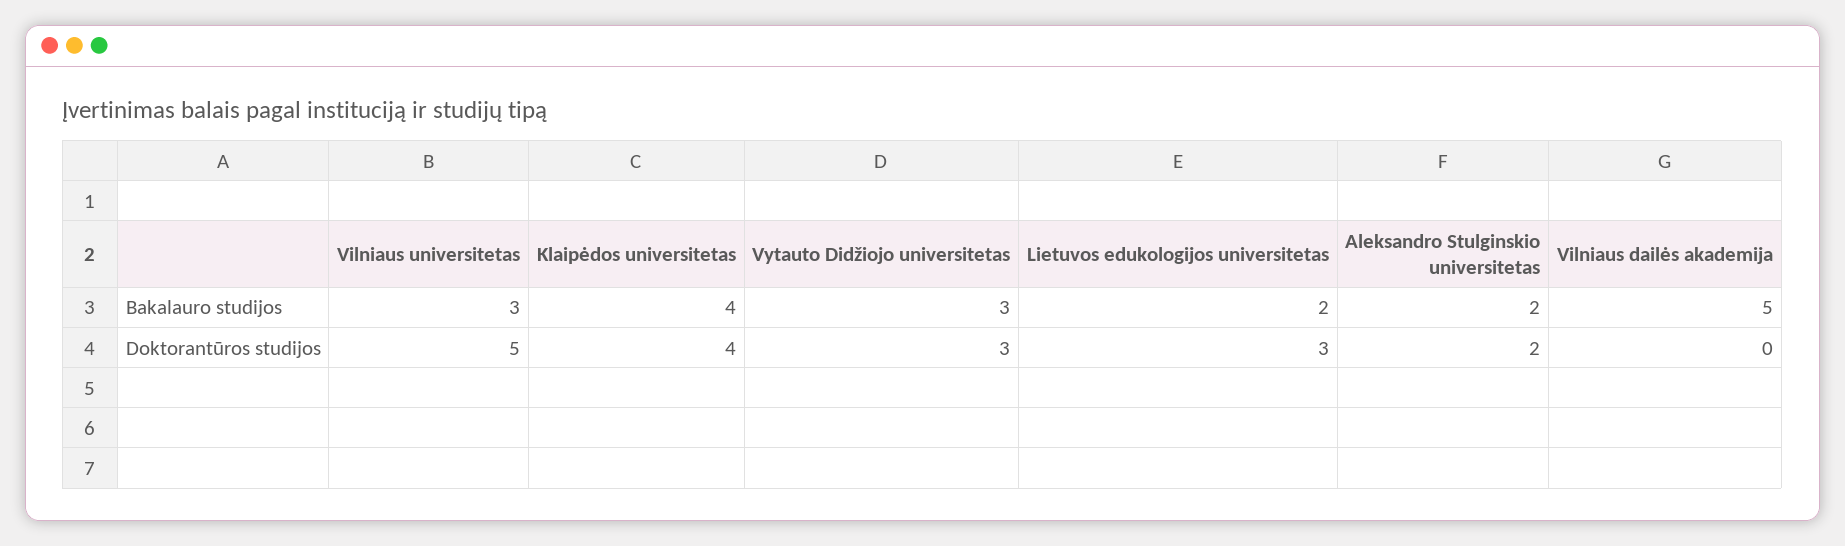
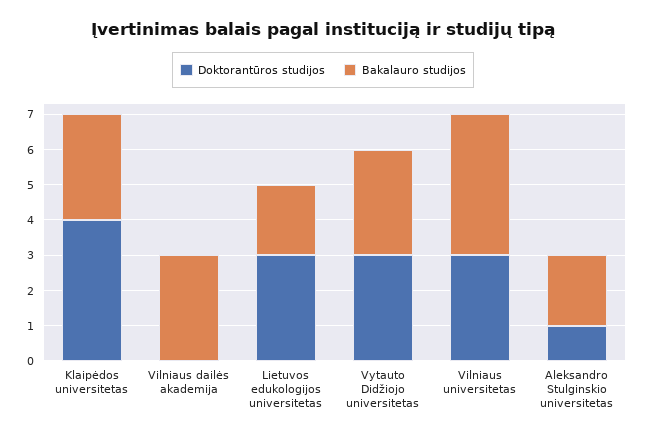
Bakalauro studijos, Vilniaus universitetas: 3 -> 4
Bakalauro studijos, Klaipėdos universitetas: 4 -> 3
Bakalauro studijos, Vilniaus dailės akademija: 5 -> 3
Doktorantūros studijos, Vilniaus universitetas: 5 -> 3
Doktorantūros studijos, Aleksandro Stulginskio universitetas: 2 -> 1

